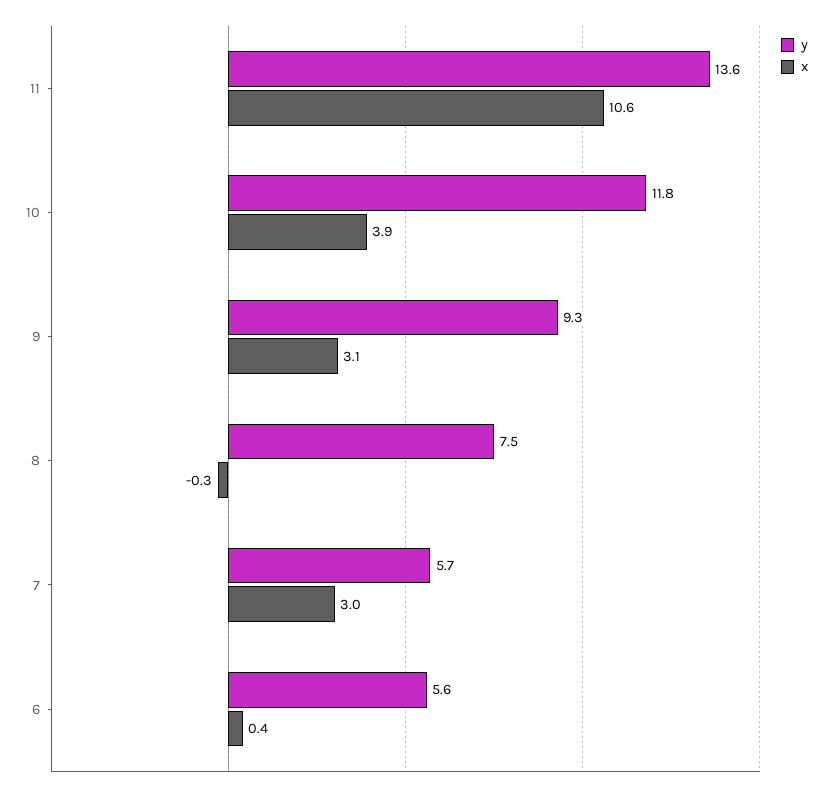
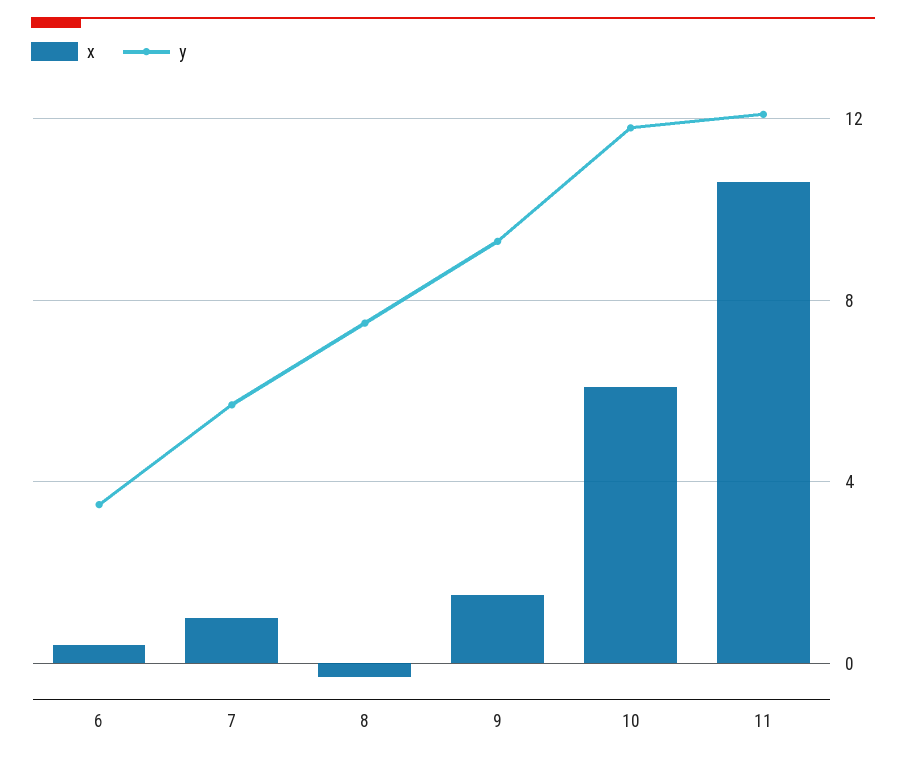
y, 11: 13.6 -> 12
x, 10: 3.9 -> 6
x, 9: 3.1 -> 1.5
x, 7: 3 -> 1
y, 6: 5.6 -> 3.5

